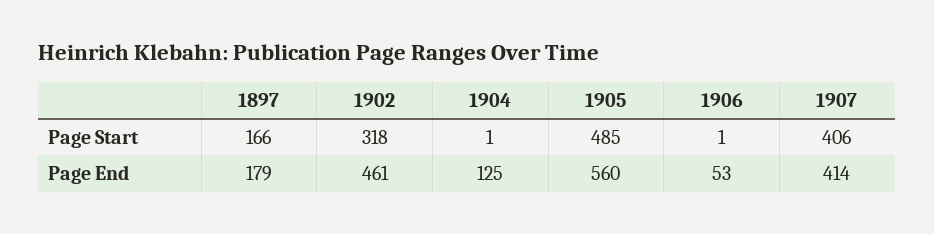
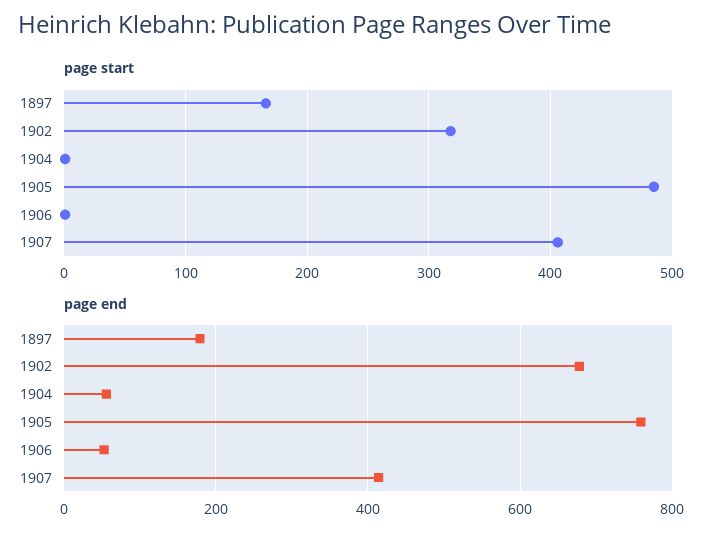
Page End, 1902: 461 -> 680
Page End, 1904: 125 -> 60
Page End, 1905: 560 -> 760

